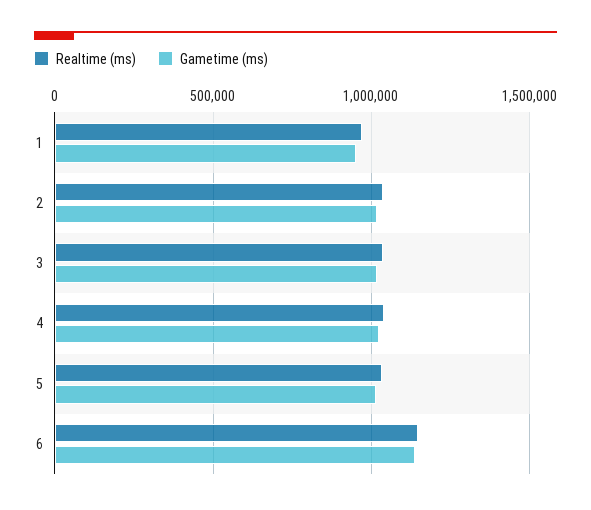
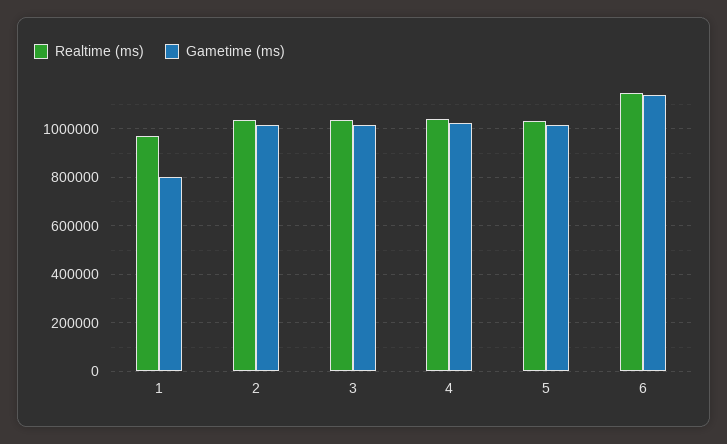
Gametime (ms), 1: 950000 -> 800000

